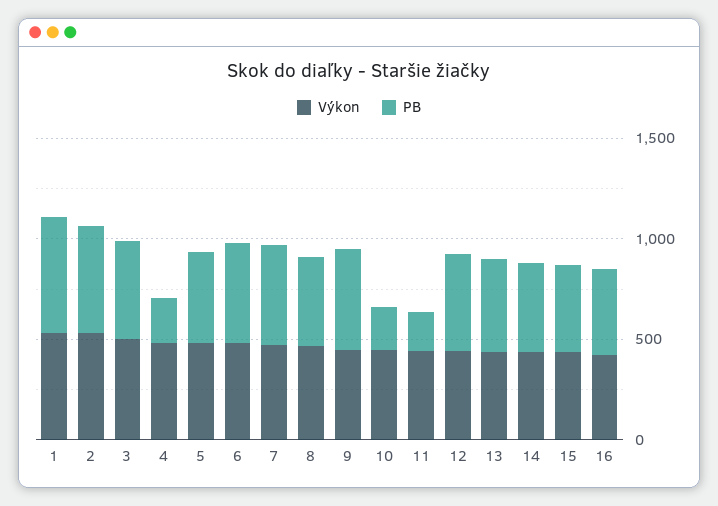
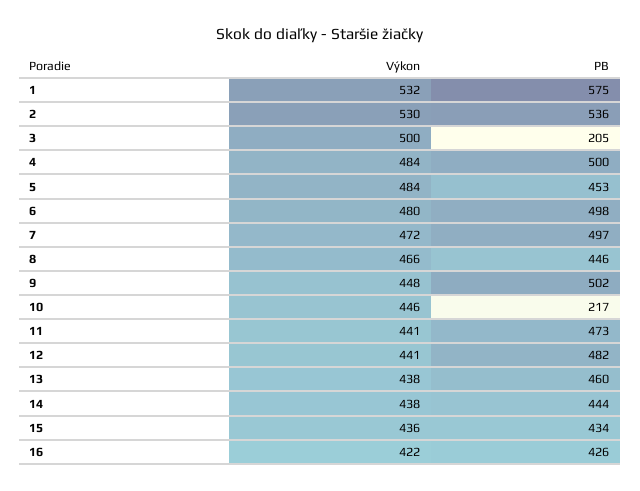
PB, 3: 500 -> 205
PB, 4: 200 -> 500
PB, 11: 200 -> 473

